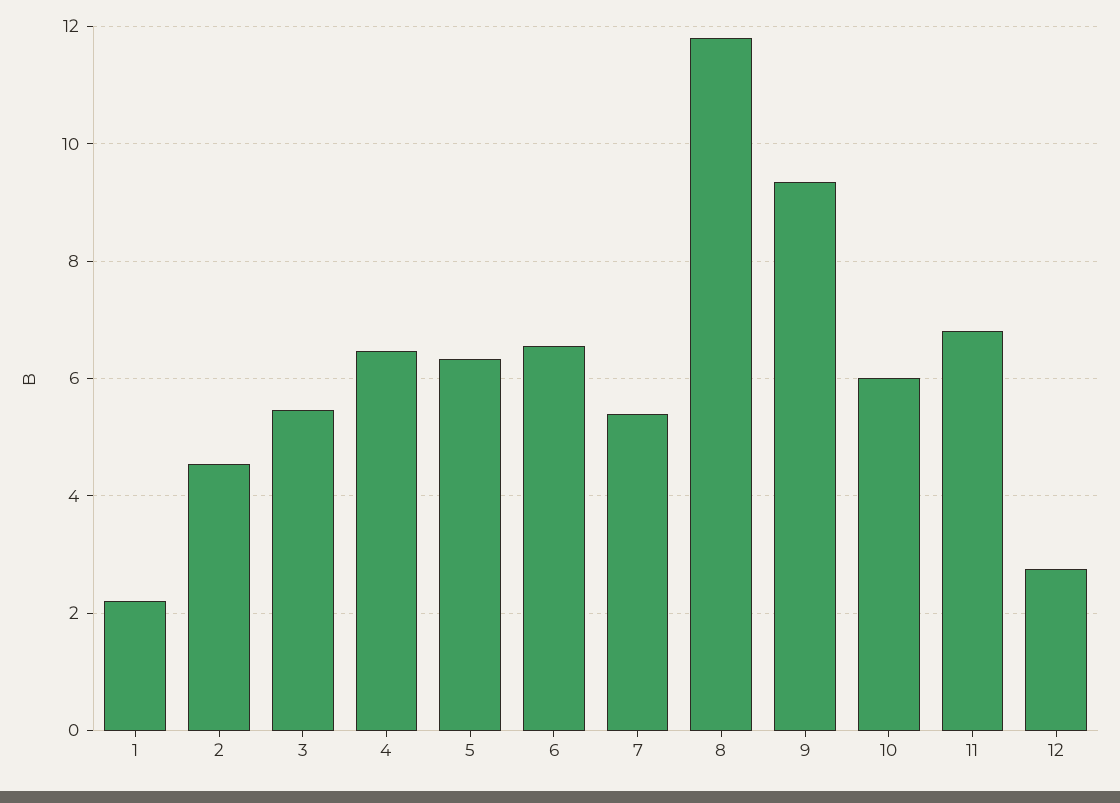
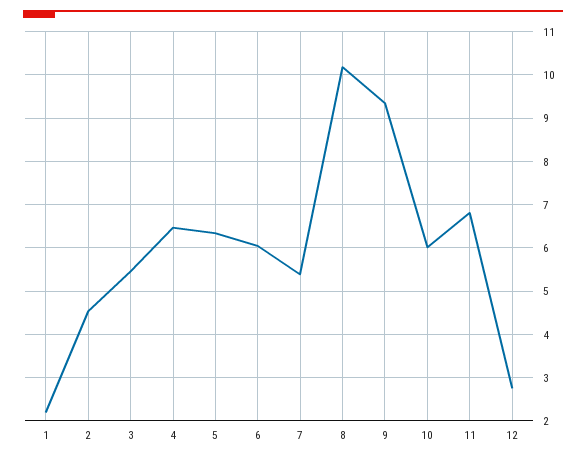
6: 6.6 -> 6
8: 11.8 -> 10.2

